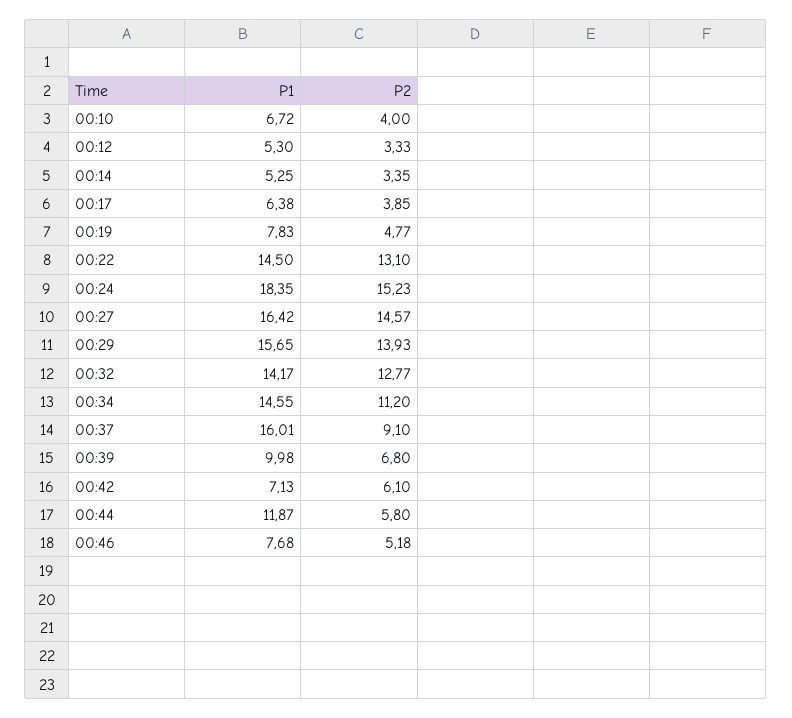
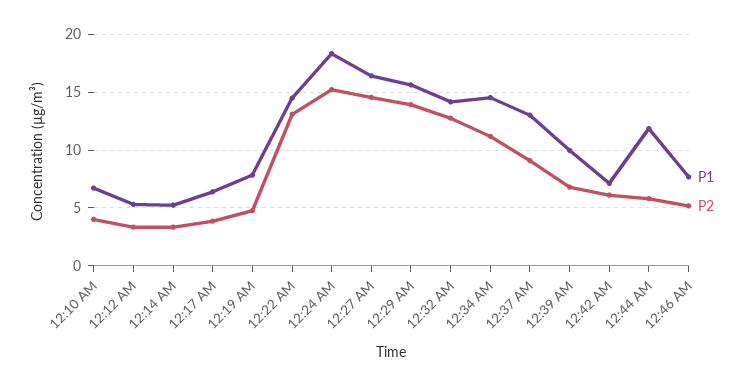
P1, 00:37: 16.01 -> 13

